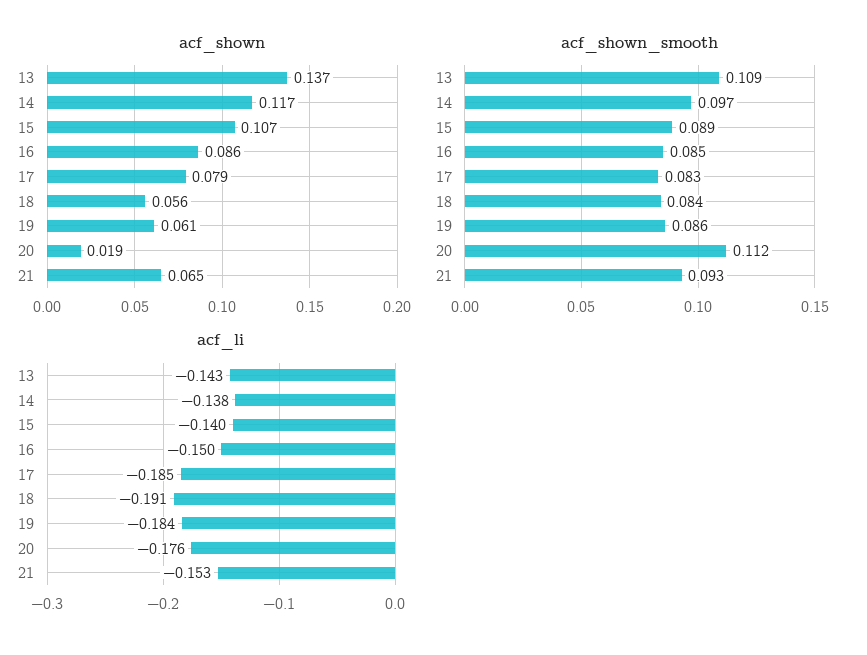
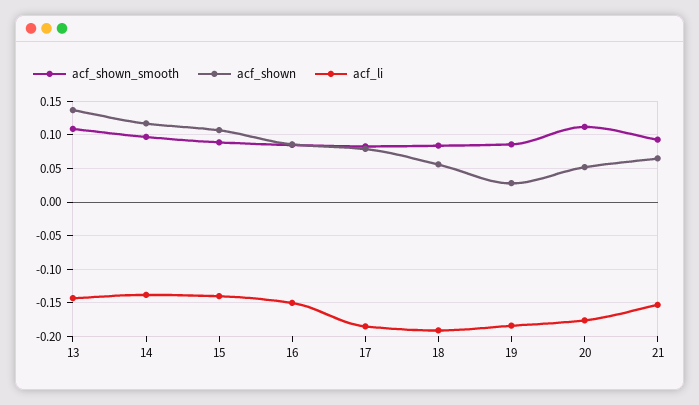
acf_shown, 19: 0.061 -> 0.03
acf_shown, 20: 0.019 -> 0.05

